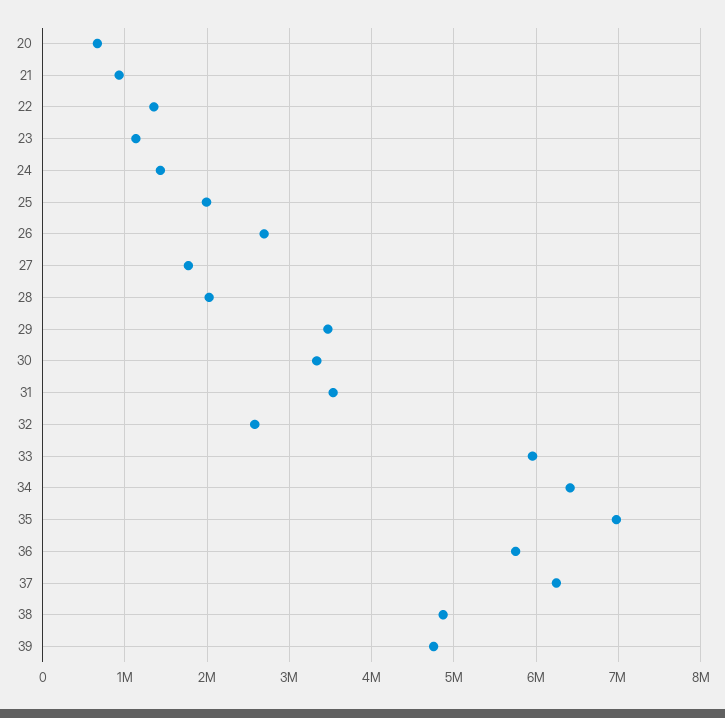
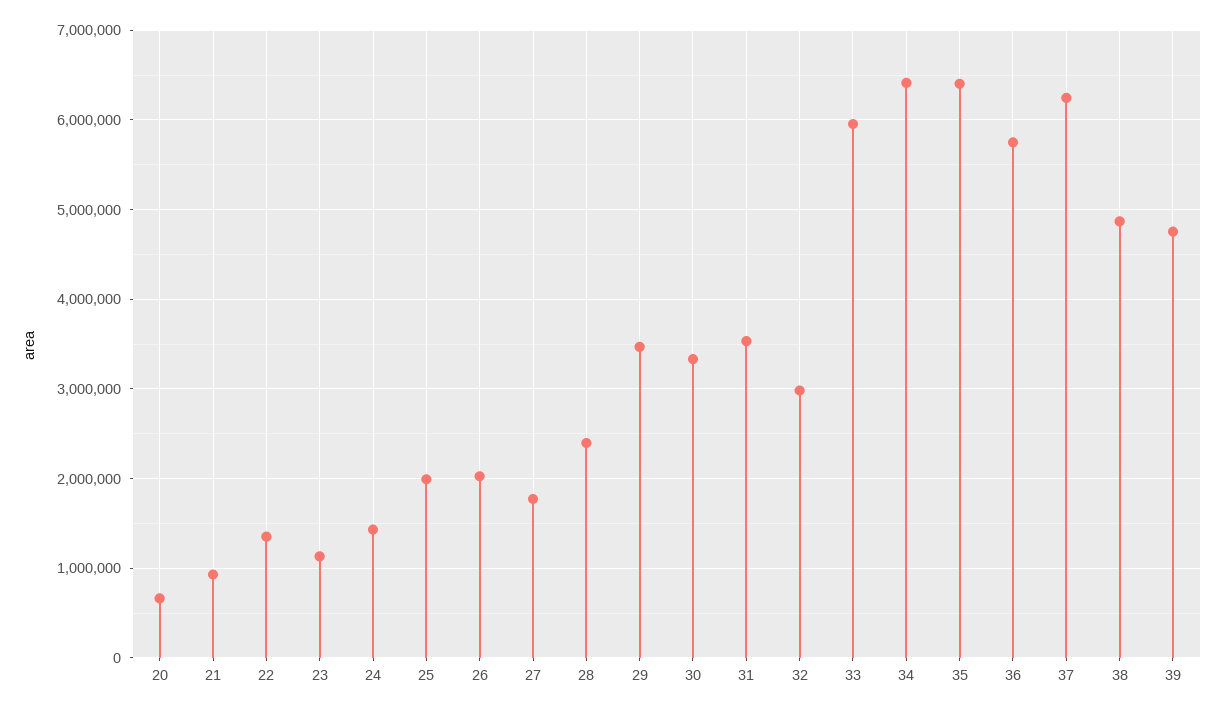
26: 2700000 -> 2000000
28: 2000000 -> 2400000
32: 2600000 -> 3000000
35: 7000000 -> 6400000

